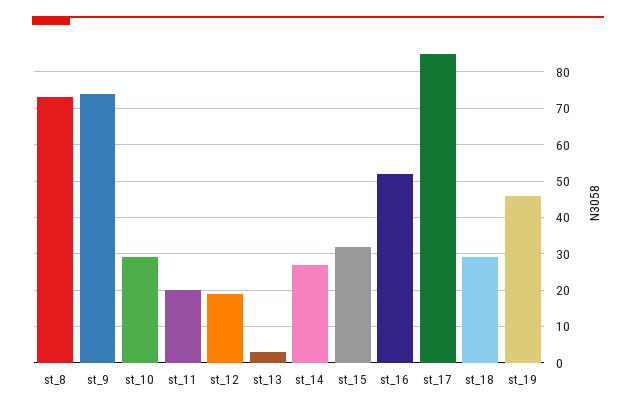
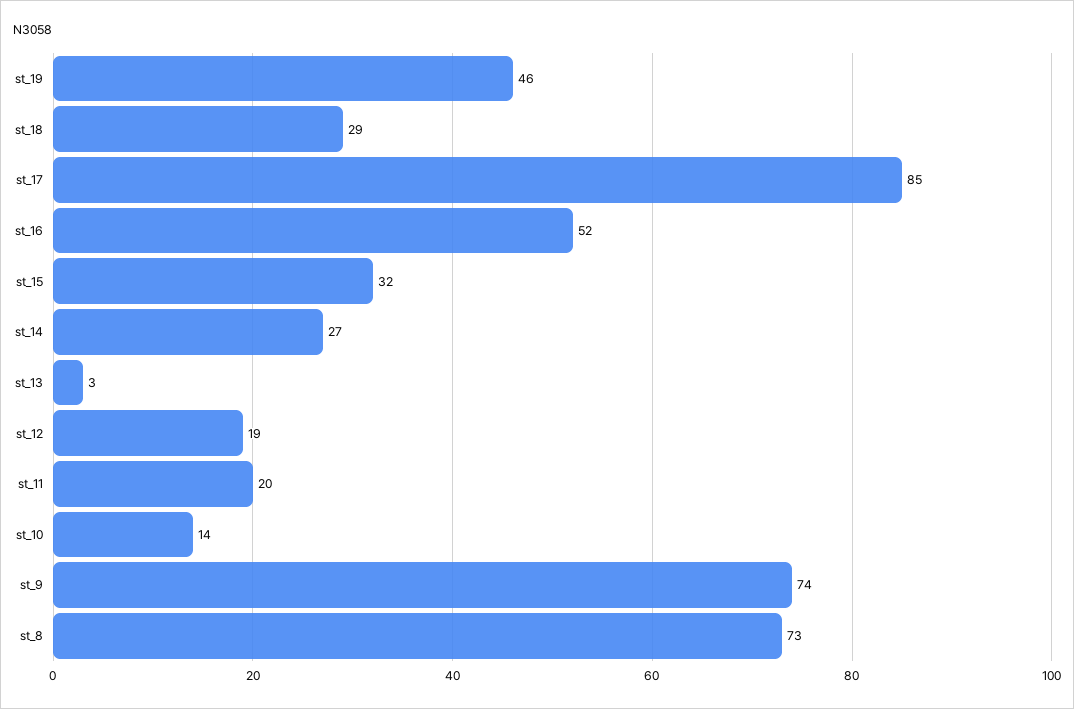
st_10: 30 -> 14

